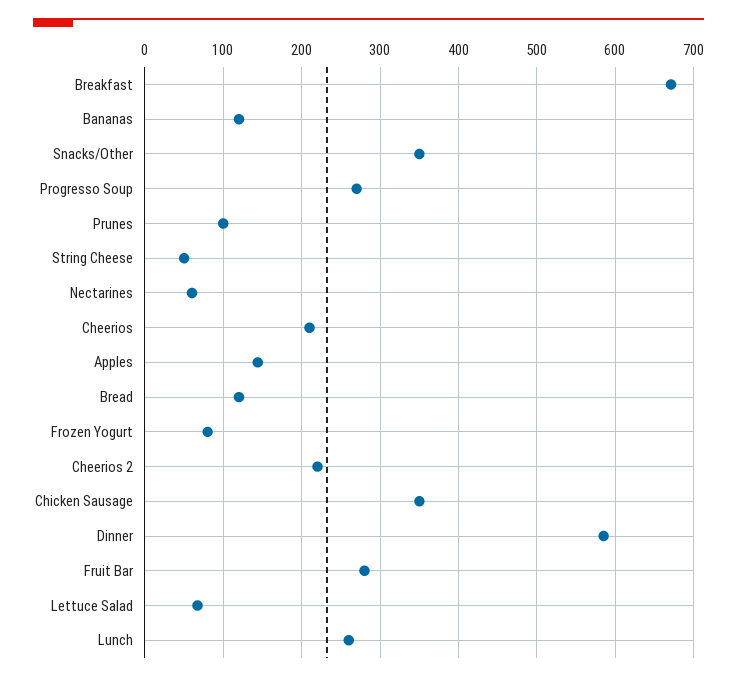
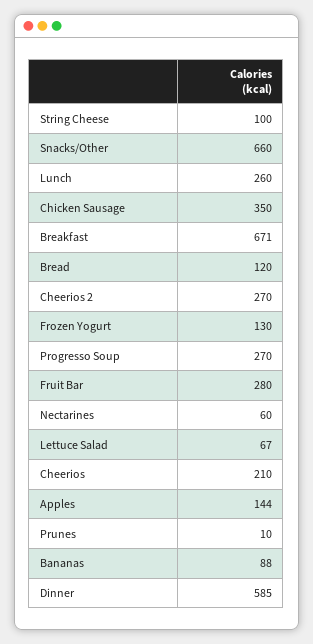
Bananas: 120 -> 88
Snacks/Other: 350 -> 660
Prunes: 100 -> 10
String Cheese: 50 -> 100
Frozen Yogurt: 80 -> 130
Cheerios 2: 220 -> 270

